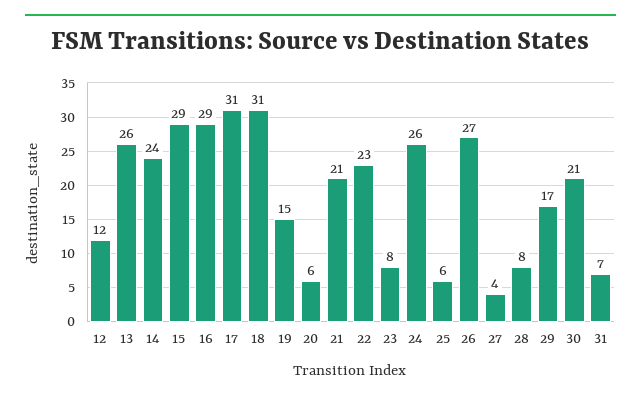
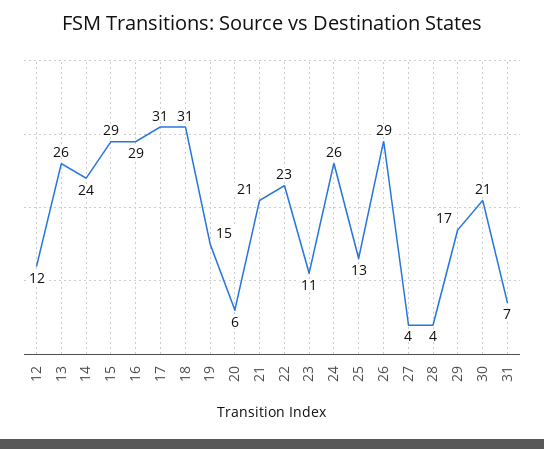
23: 8 -> 11
25: 6 -> 13
26: 27 -> 29
28: 8 -> 4

